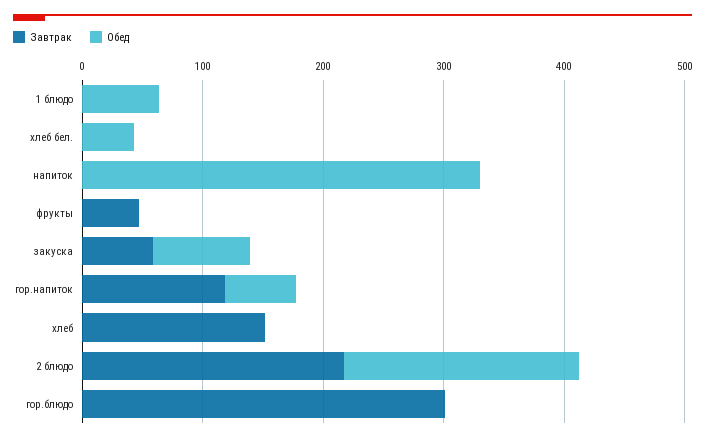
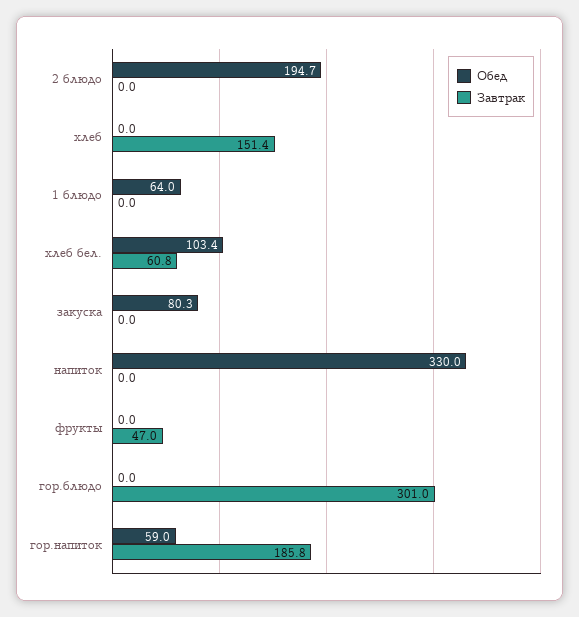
Завтрак, хлеб бел.: 0 -> 60.8
Обед, хлеб бел.: 40 -> 103.4
Завтрак, закуска: 60 -> 0
Завтрак, гор.напиток: 120 -> 185.8
Завтрак, 2 блюдо: 220 -> 0

